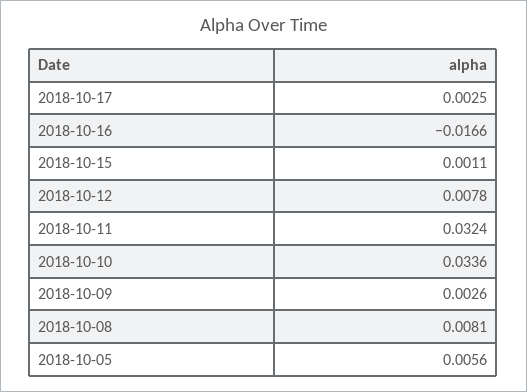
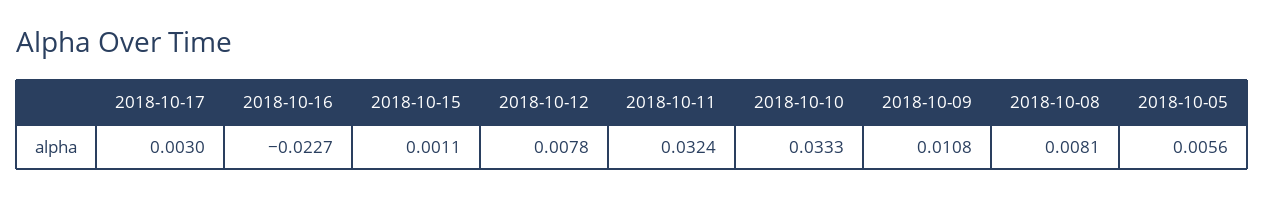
2018-10-17: 0.0025 -> 0.003
2018-10-16: -0.0166 -> -0.0227
2018-10-10: 0.0336 -> 0.0333
2018-10-09: 0.0026 -> 0.0108

